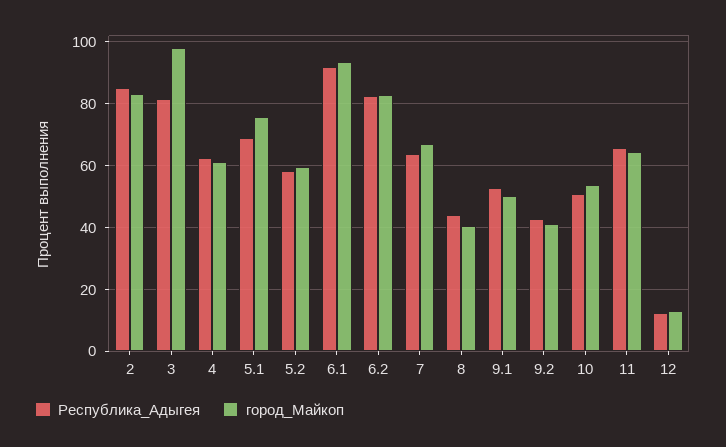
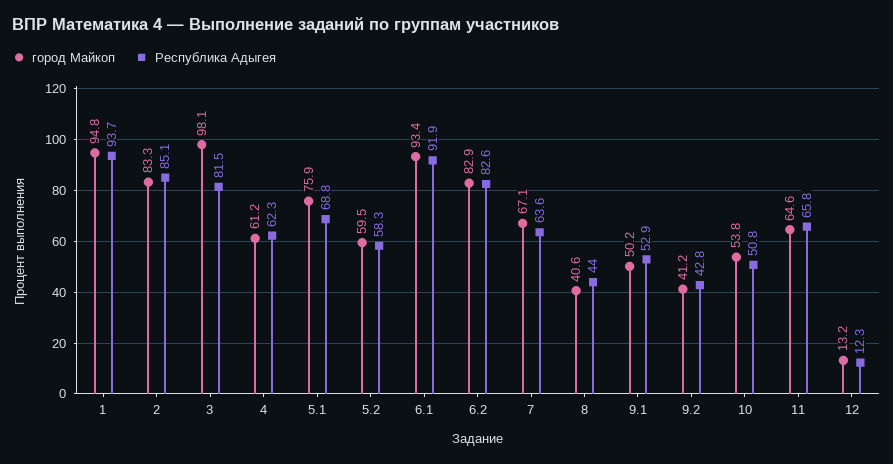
город_Майкоп, 1: none -> 94.8
Республика_Адыгея, 1: none -> 93.7

